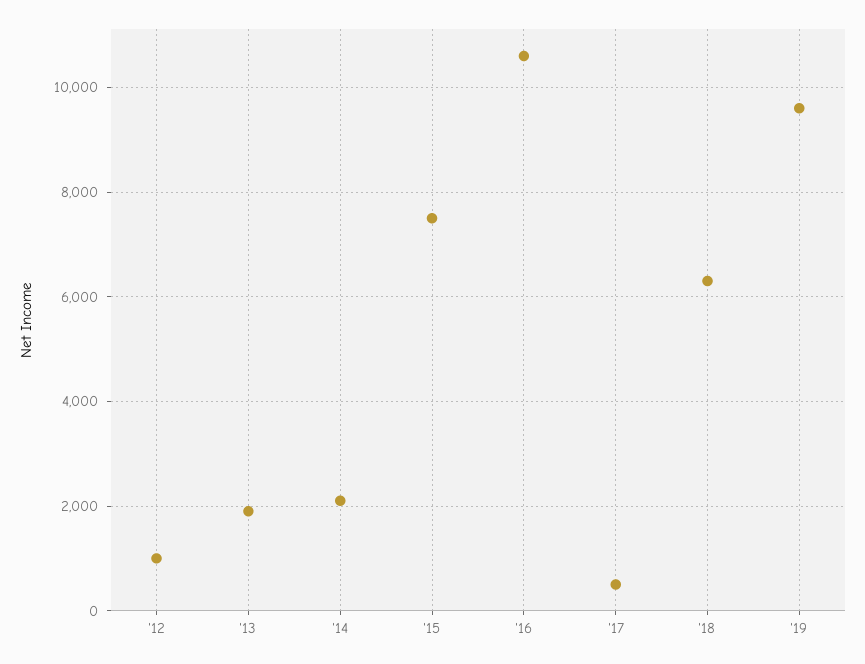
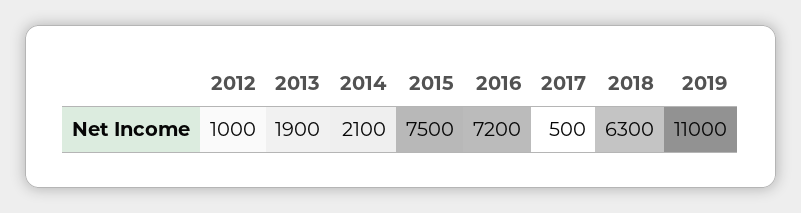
'16: 10600 -> 7200
'19: 9600 -> 11000

